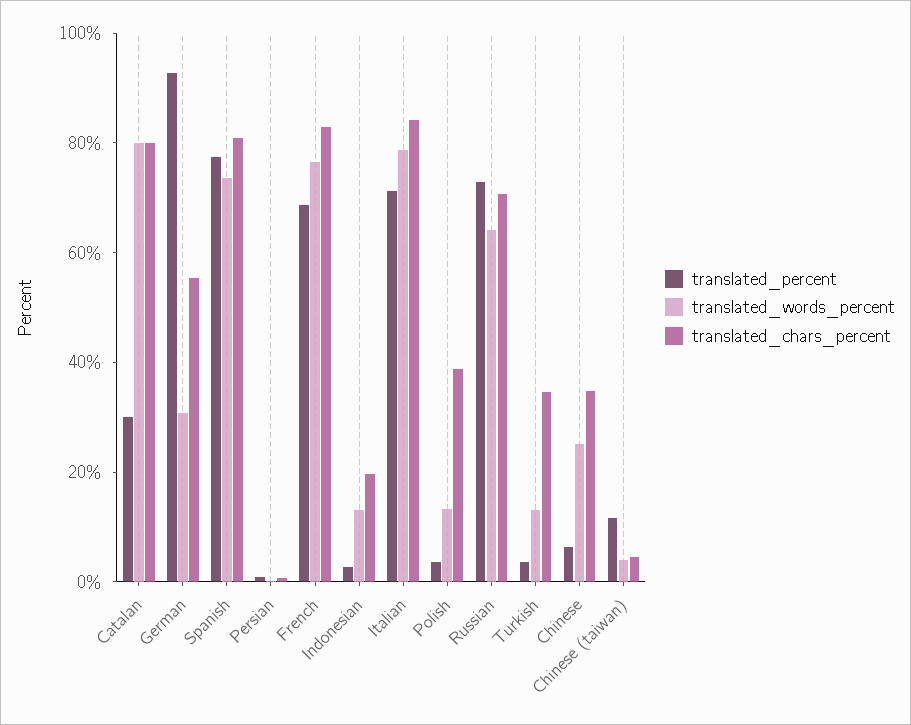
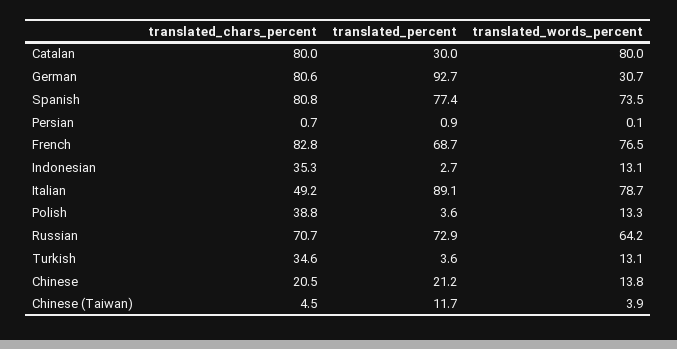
translated_chars_percent, German: 55 -> 80.6
translated_chars_percent, Indonesian: 20 -> 35.3
translated_percent, Italian: 70 -> 89.1
translated_chars_percent, Italian: 85 -> 49.2
translated_percent, Chinese: 5 -> 21.2
translated_words_percent, Chinese: 25 -> 13.8
translated_chars_percent, Chinese: 35 -> 20.5

